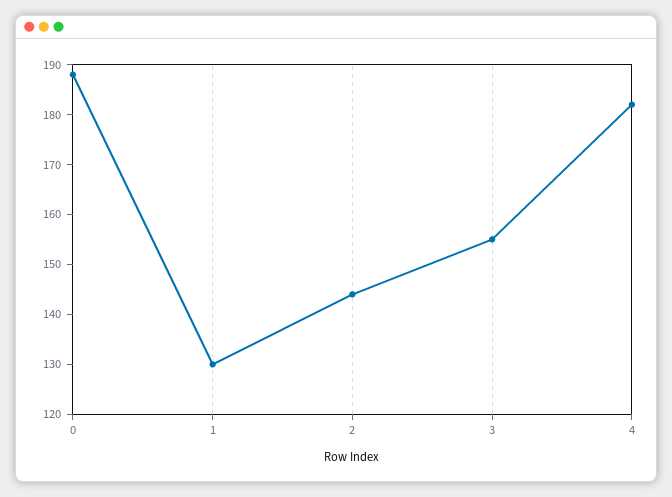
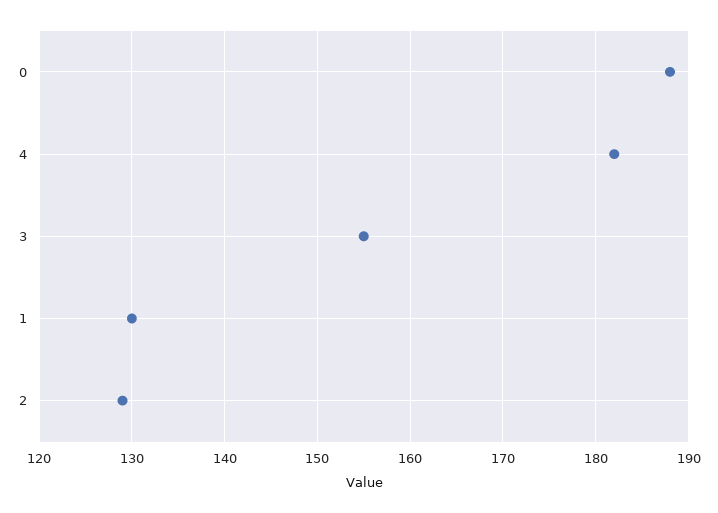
2: 145 -> 129

